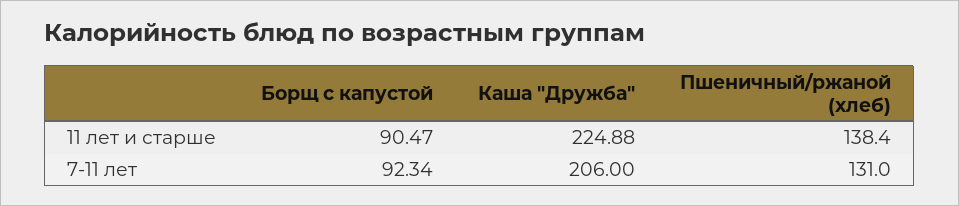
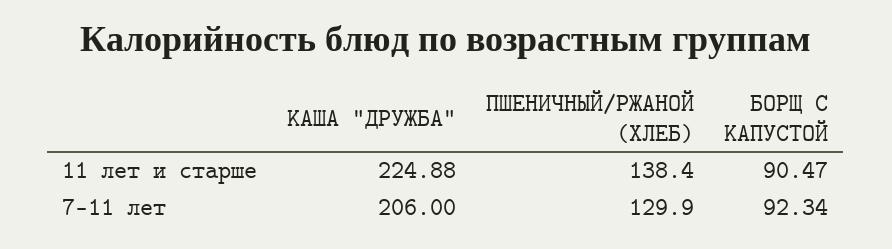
Пшеничный/ржаной (хлеб), 7-11 лет: 131 -> 129.9

